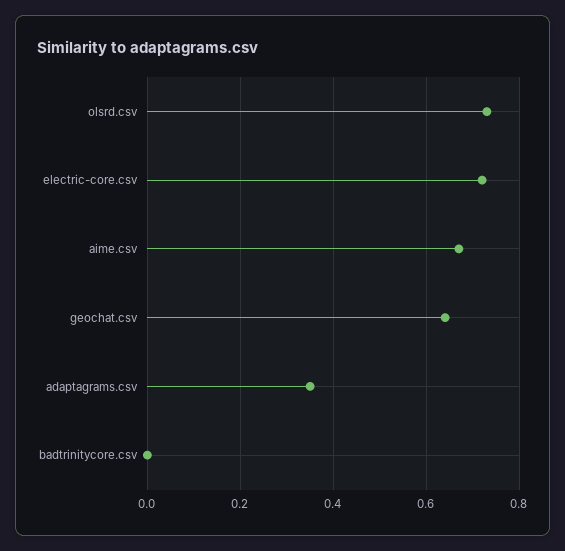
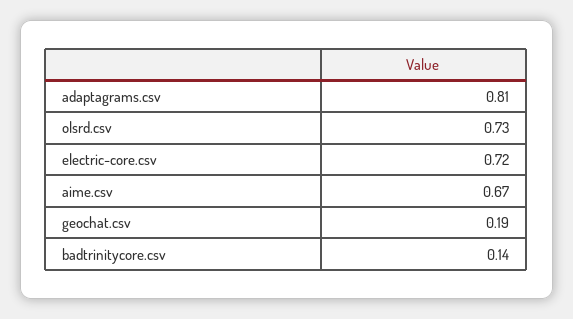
geochat.csv: 0.65 -> 0.19
adaptagrams.csv: 0.35 -> 0.81
badtrinitycore.csv: 0 -> 0.14

